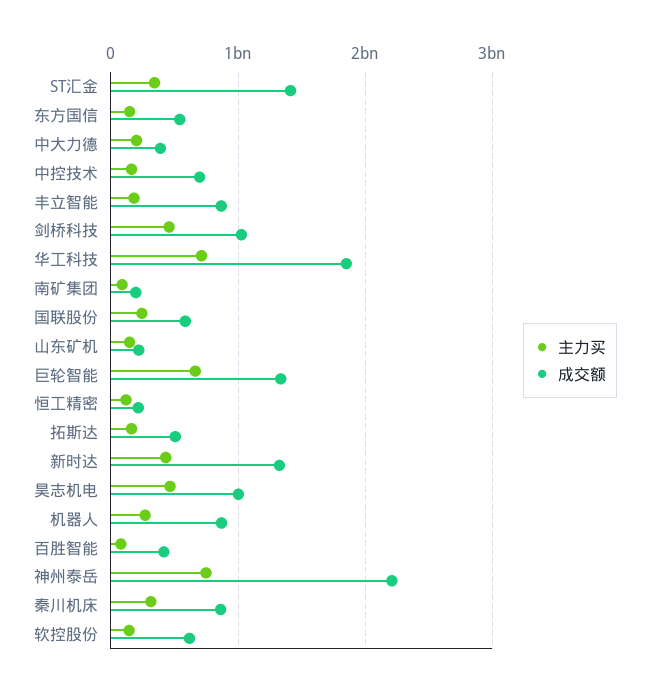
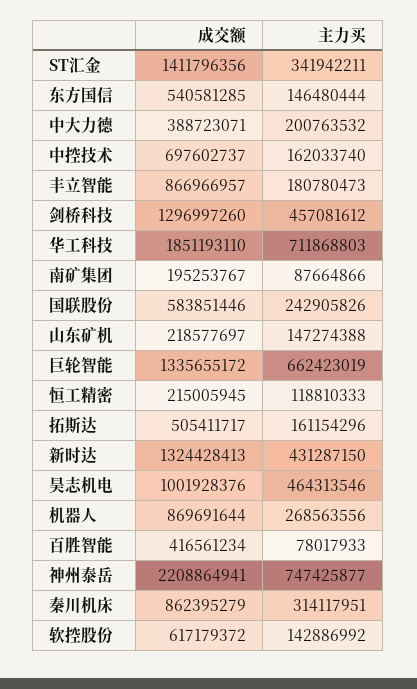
成交额, 剑桥科技: 1000000000 -> 1296997260

